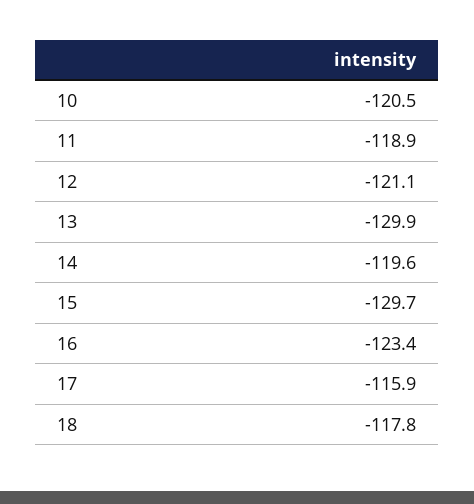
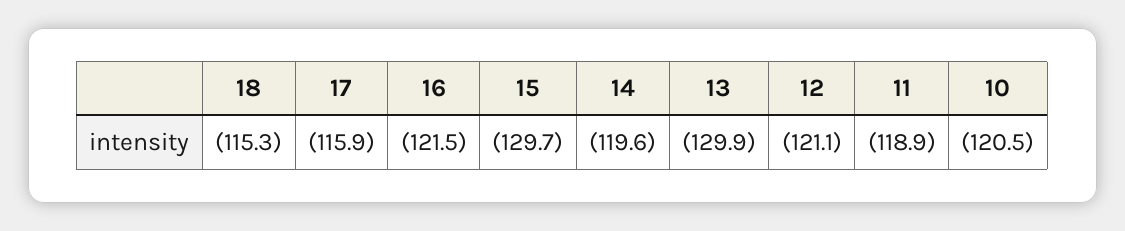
16: -123.4 -> -121.5
18: -117.8 -> -115.3

